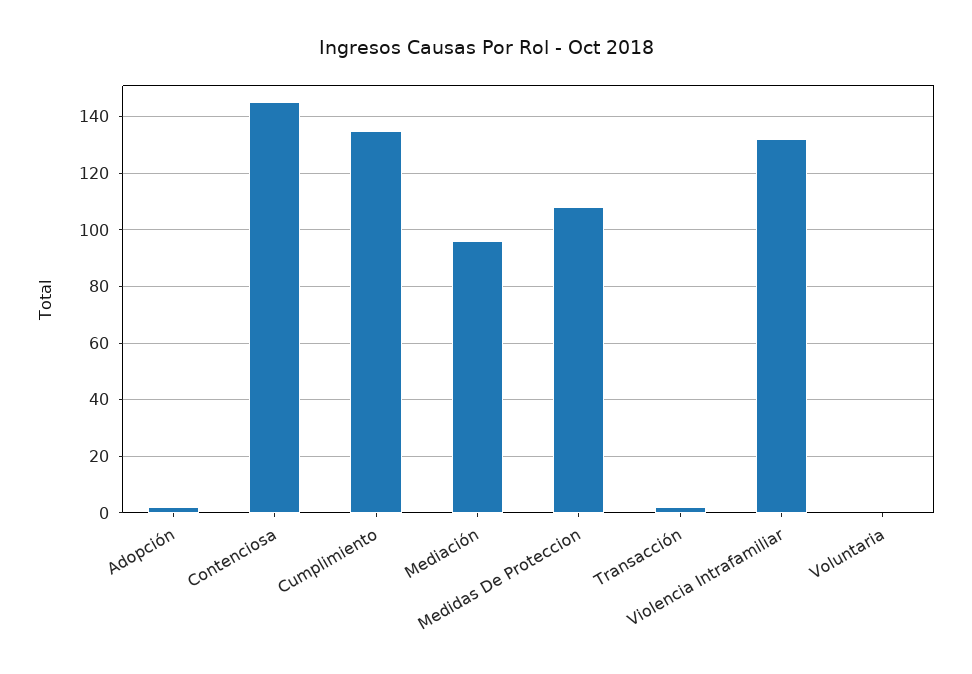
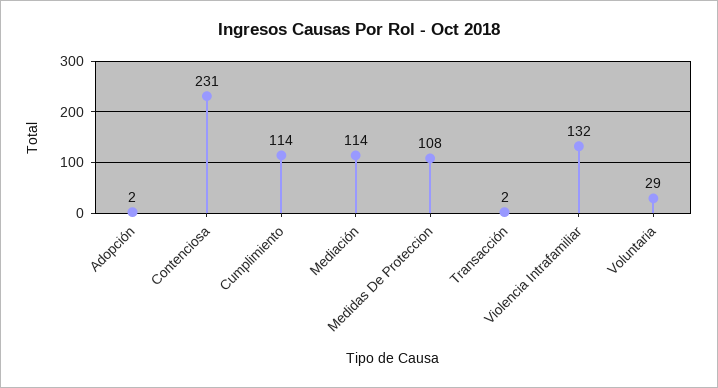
Contenciosa: 145 -> 231
Cumplimiento: 135 -> 114
Mediación: 95 -> 114
Voluntaria: 0 -> 29

